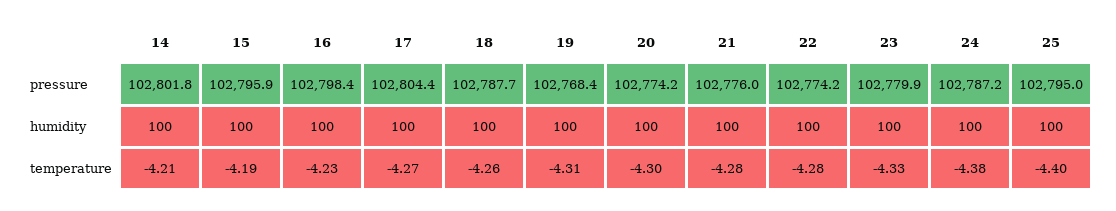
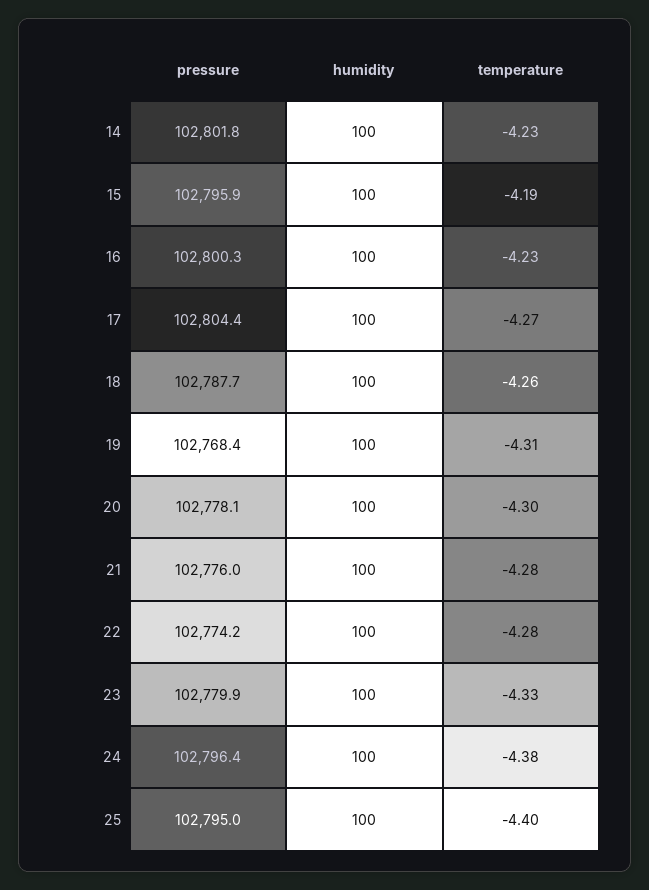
16, pressure: 102798.4 -> 102800.3
20, pressure: 102774.2 -> 102778.1
24, pressure: 102787.2 -> 102796.4
14, temperature: -4.21 -> -4.23

